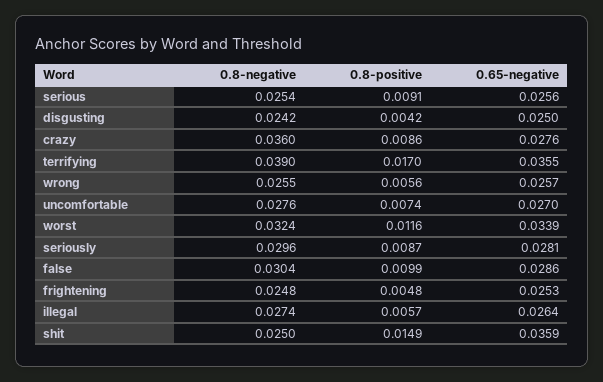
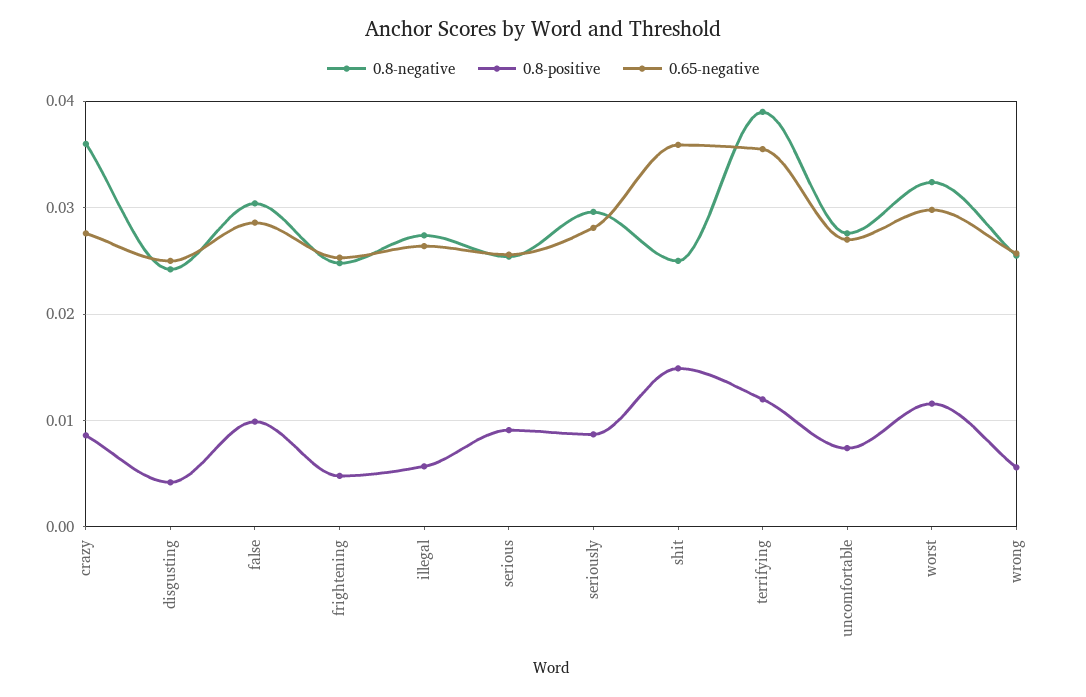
0.8-positive, terrifying: 0.017 -> 0.012
0.65-negative, worst: 0.0339 -> 0.03

